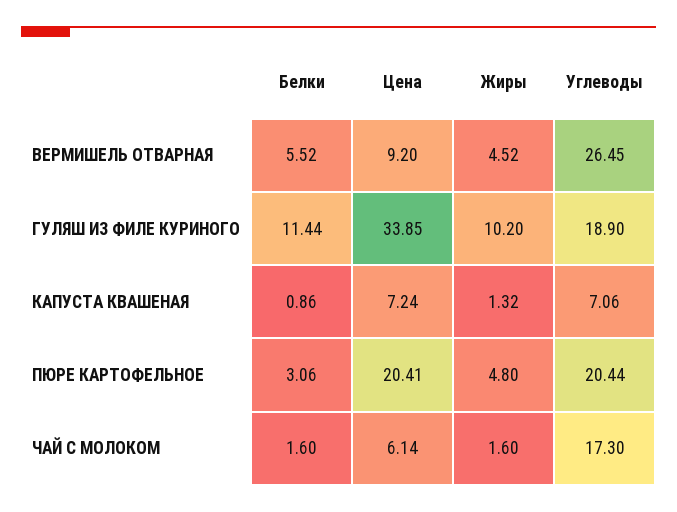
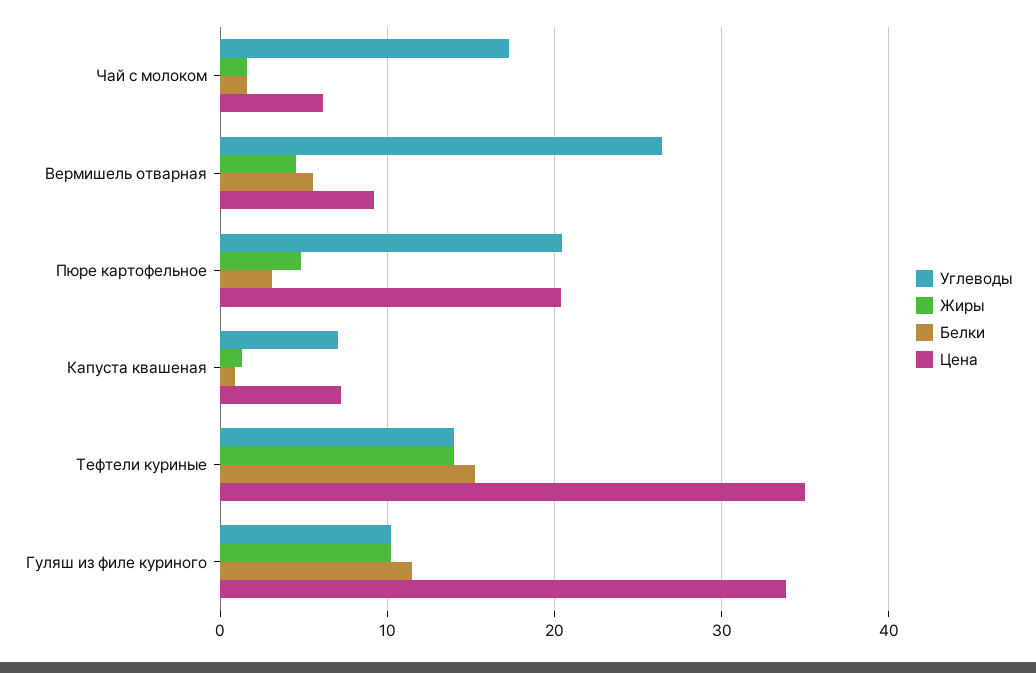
Углеводы, ГУЛЯШ ИЗ ФИЛЕ КУРИНОГО: 18.9 -> 10
Углеводы, Тефтели куриные: none -> 14
Жиры, Тефтели куриные: none -> 14
Белки, Тефтели куриные: none -> 15
Цена, Тефтели куриные: none -> 35

